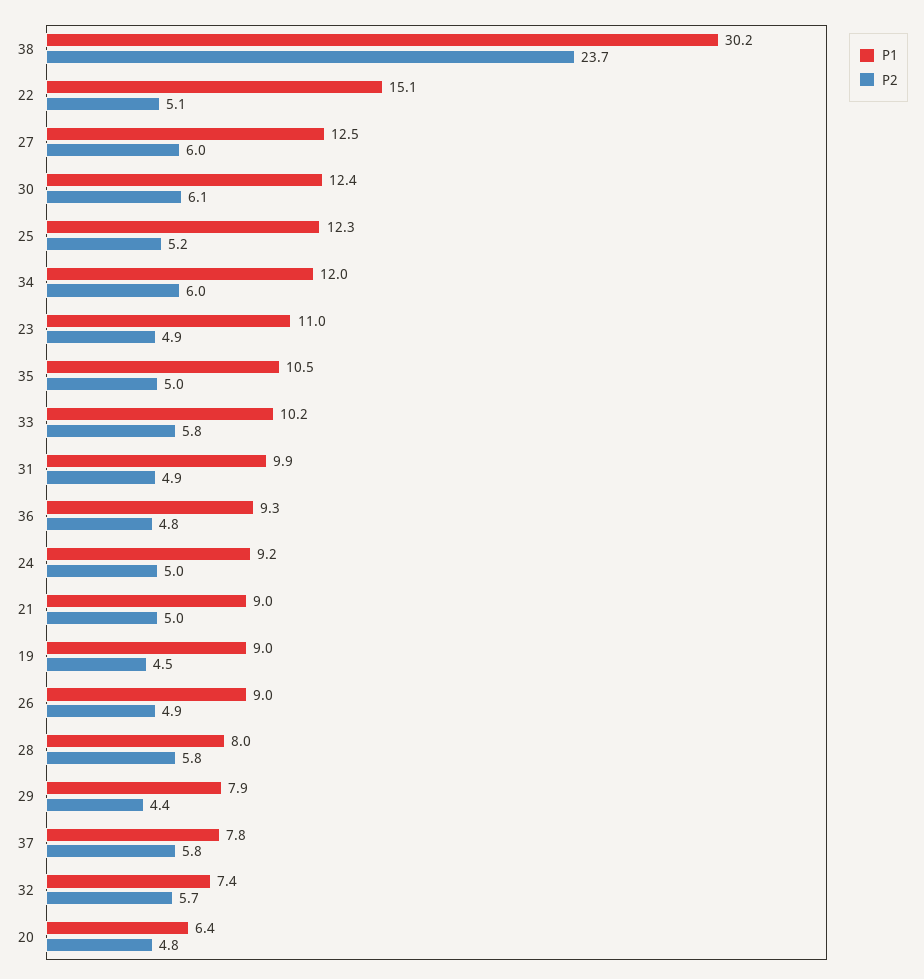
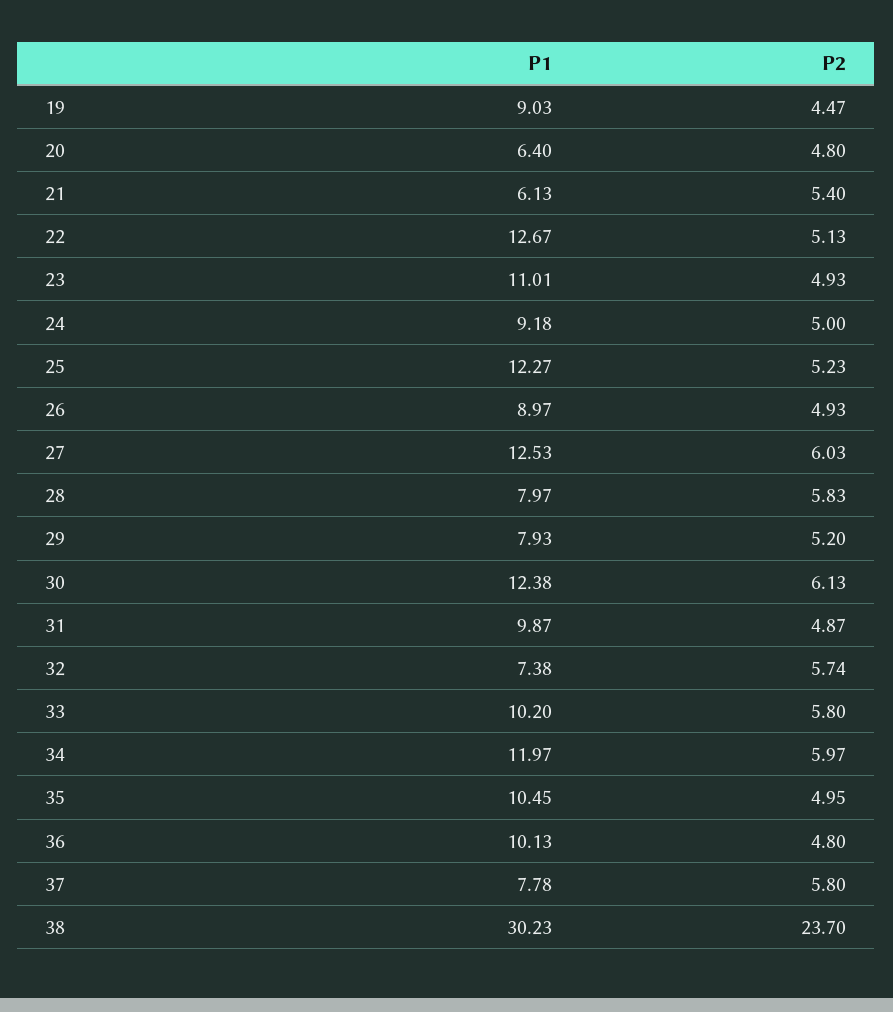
P1, 22: 15.1 -> 12.67
P1, 36: 9.3 -> 10.13
P1, 21: 9 -> 6.13
P2, 21: 5 -> 5.4
P2, 29: 4.4 -> 5.2

